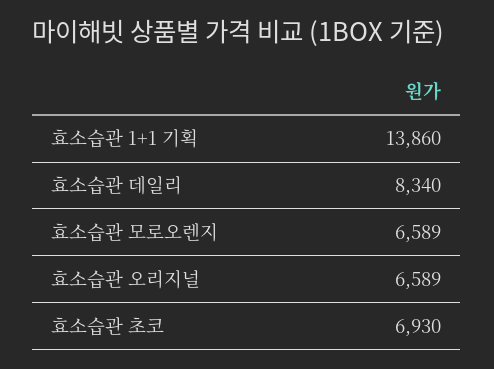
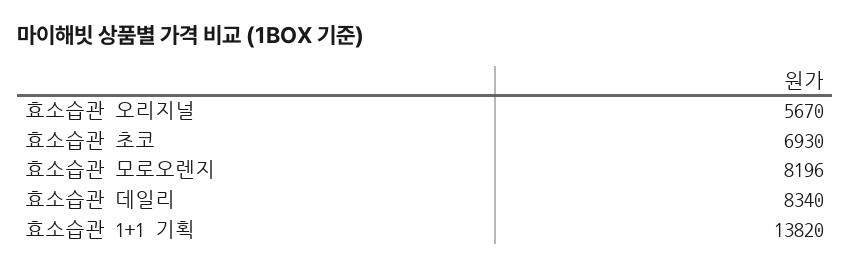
효소습관 1+1 기획: 13860 -> 13820
효소습관 모로오렌지: 6589 -> 8196
효소습관 오리지널: 6589 -> 5670

